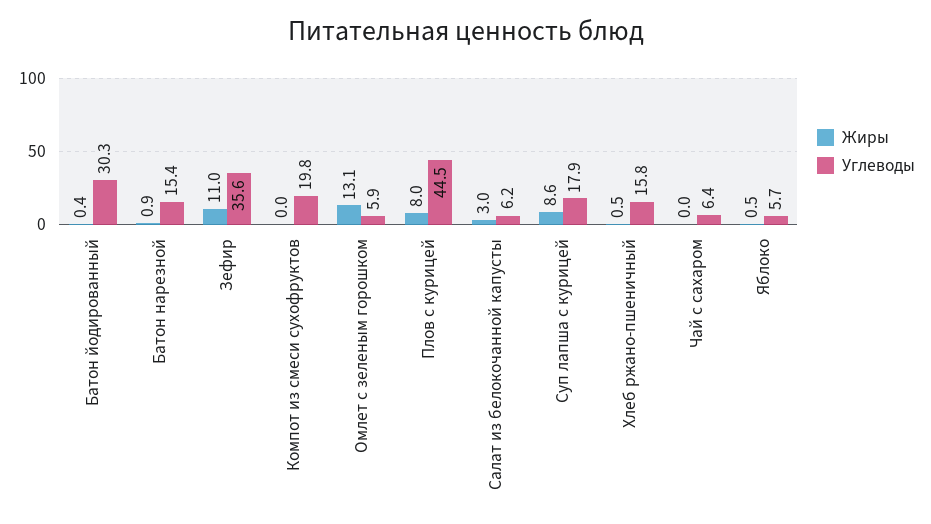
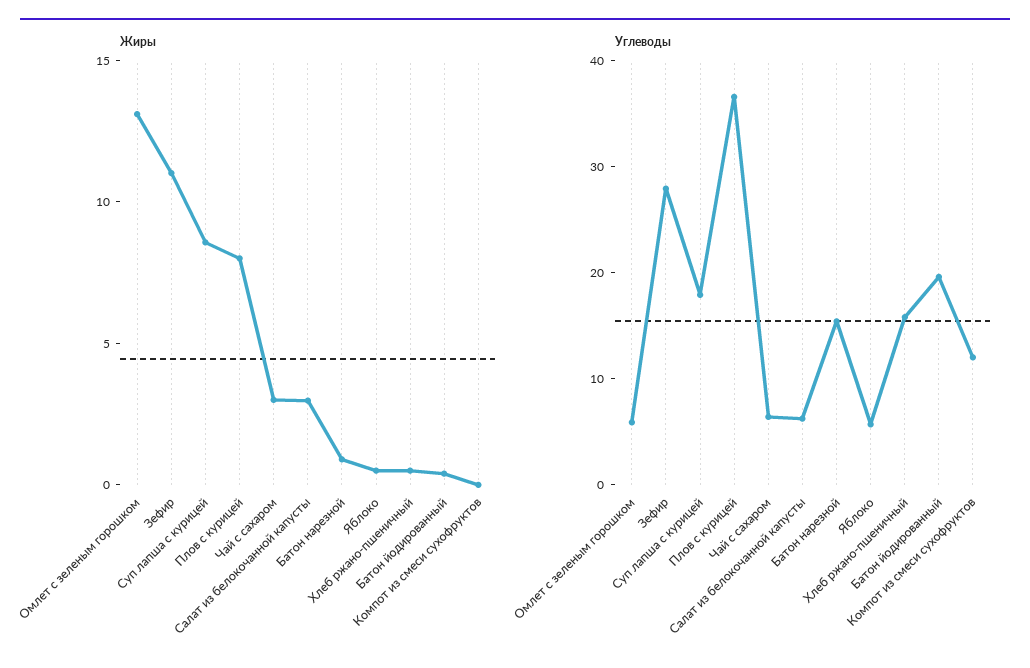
Углеводы, Батон йодированный: 30.3 -> 20
Углеводы, Зефир: 35.6 -> 28
Углеводы, Компот из смеси сухофруктов: 19.8 -> 12
Углеводы, Плов с курицей: 44.5 -> 36
Жиры, Чай с сахаром: 0 -> 3

